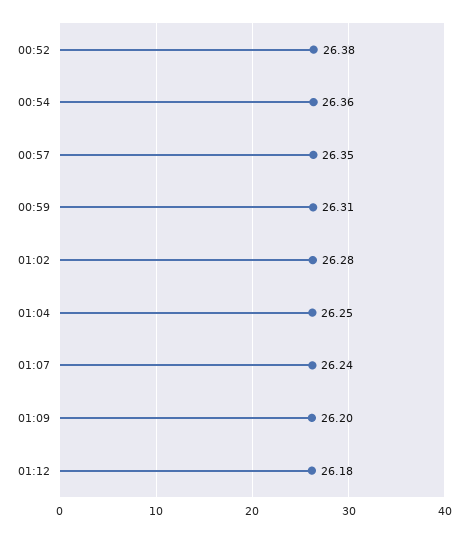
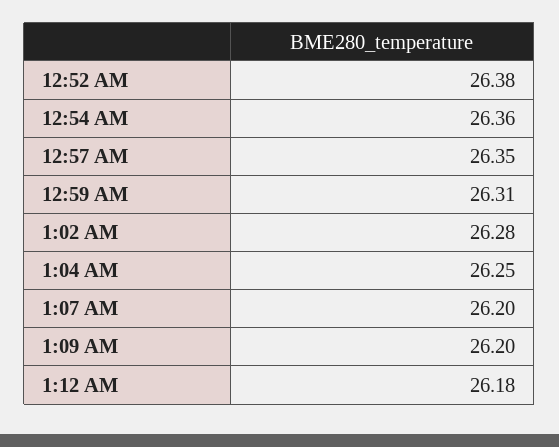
01:07: 26.24 -> 26.2

